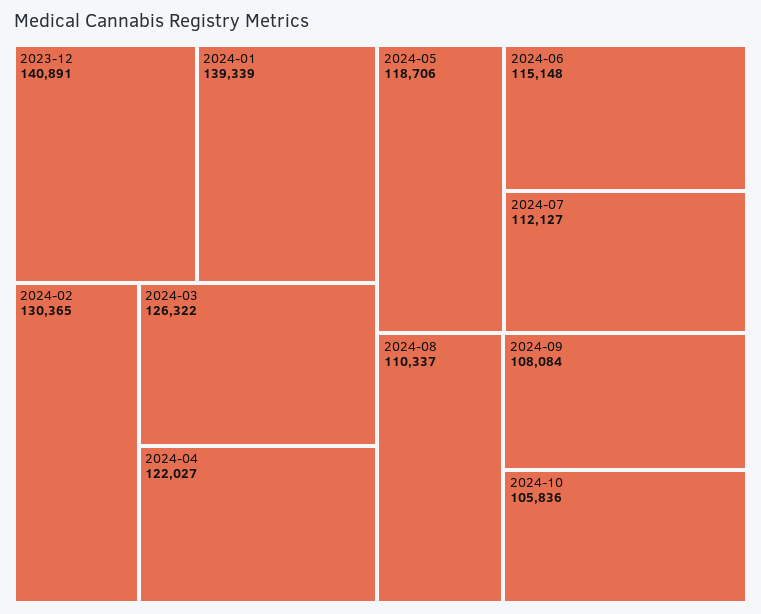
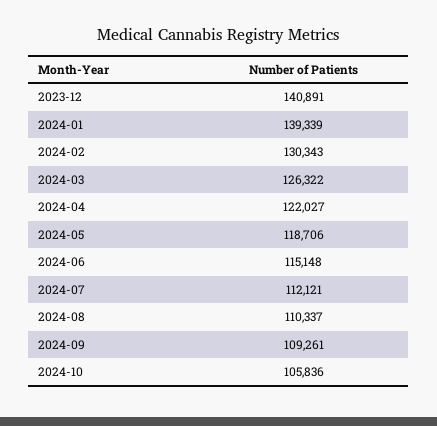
2024-02: 130365 -> 130343
2024-07: 112127 -> 112121
2024-09: 108084 -> 109261

